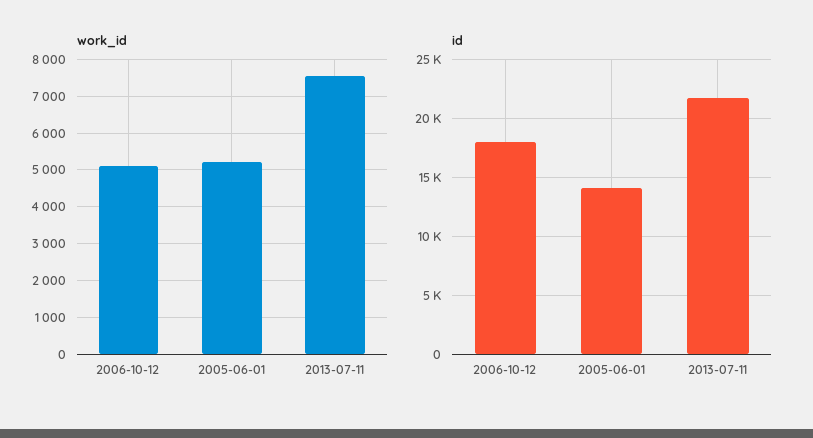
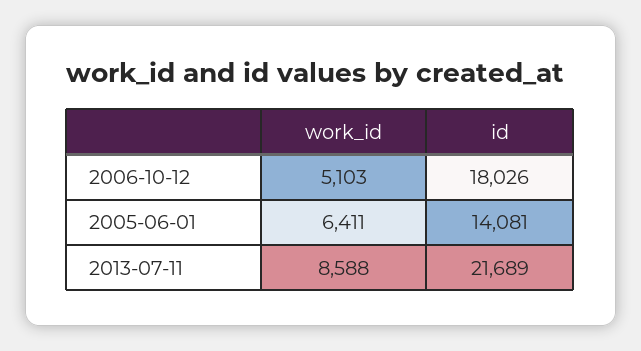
work_id, 2005-06-01: 5200 -> 6411
work_id, 2013-07-11: 7600 -> 8588

